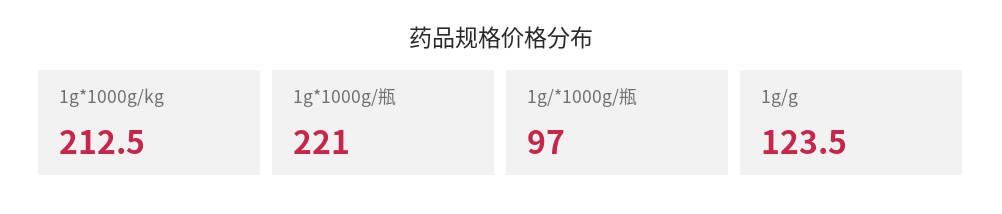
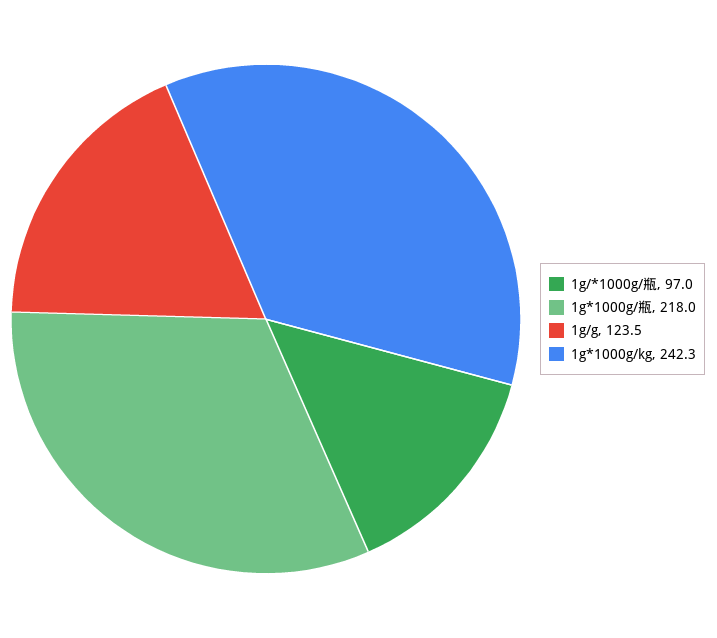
1g*1000g/kg: 212.5 -> 242.3
1g*1000g/瓶: 221 -> 218

